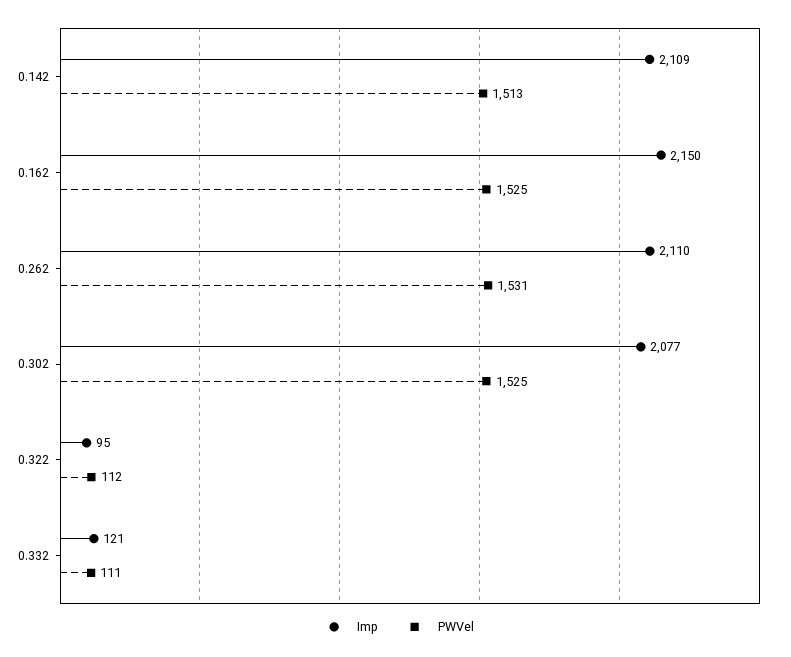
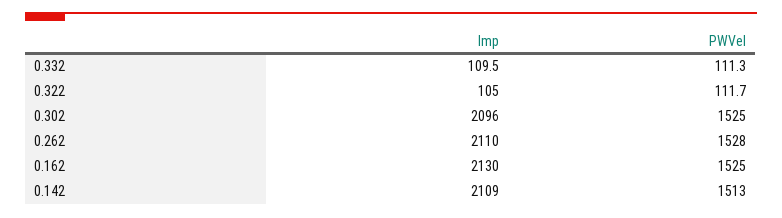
Imp, 0.162: 2150 -> 2130
PWVel, 0.262: 1531 -> 1528
Imp, 0.302: 2077 -> 2096
Imp, 0.322: 95 -> 105
Imp, 0.332: 121 -> 109.5

